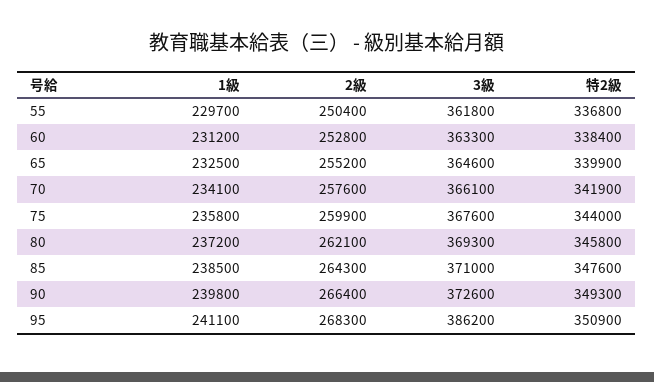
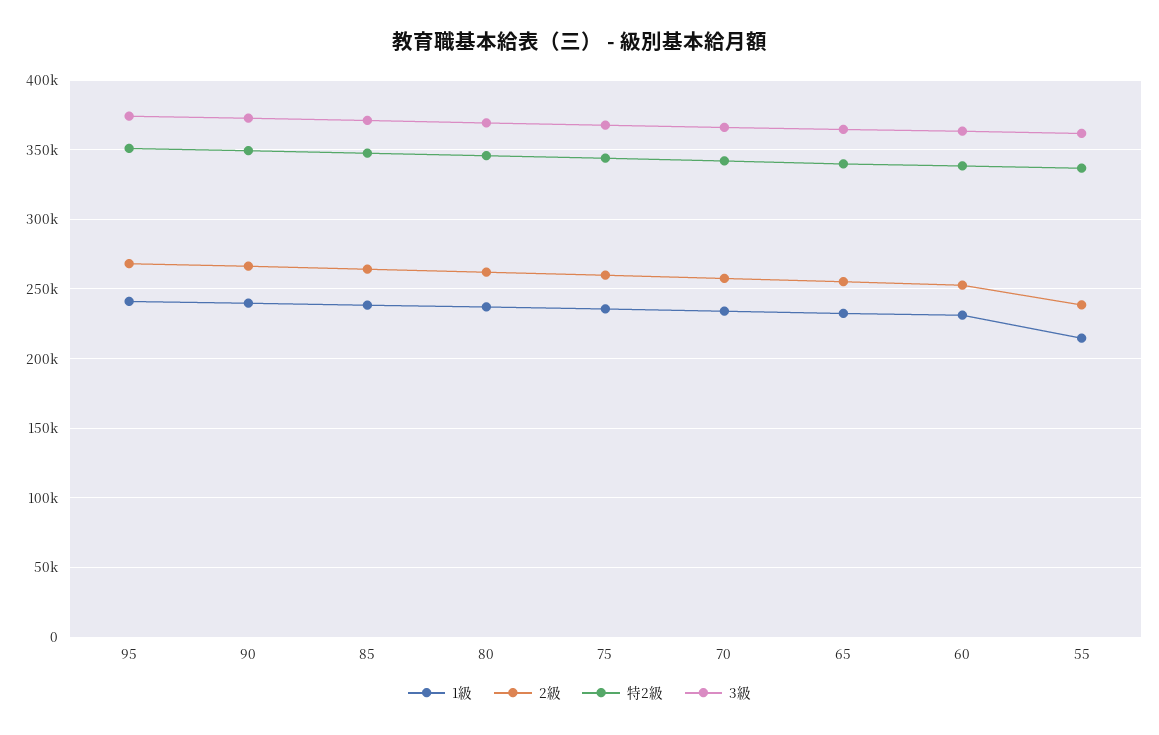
1級, 55: 229700 -> 215000
2級, 55: 250400 -> 240000
3級, 95: 386200 -> 375000

